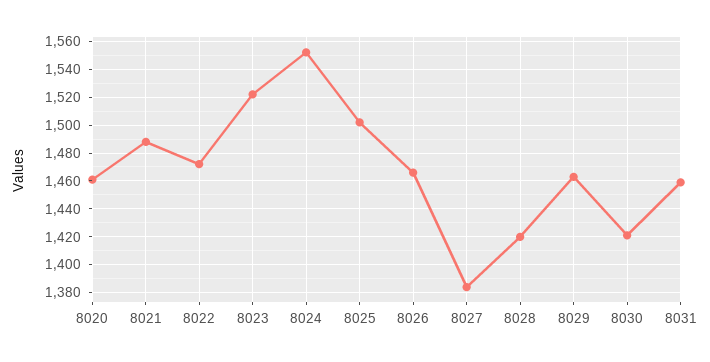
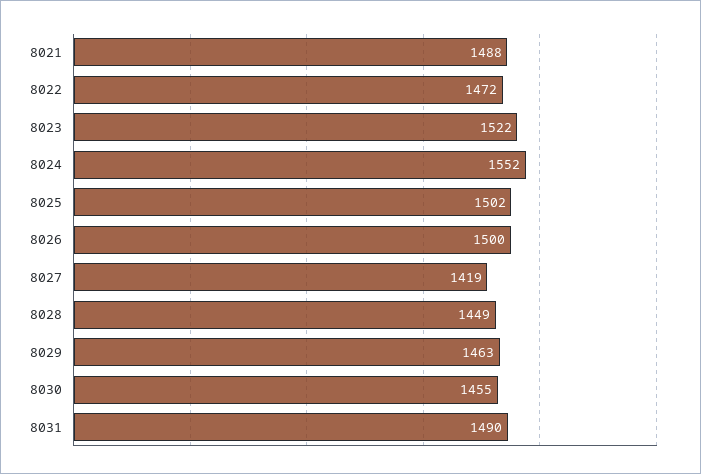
8020: 1460 -> none
8026: 1465 -> 1500
8027: 1385 -> 1419
8028: 1420 -> 1449
8030: 1420 -> 1455
8031: 1460 -> 1490

